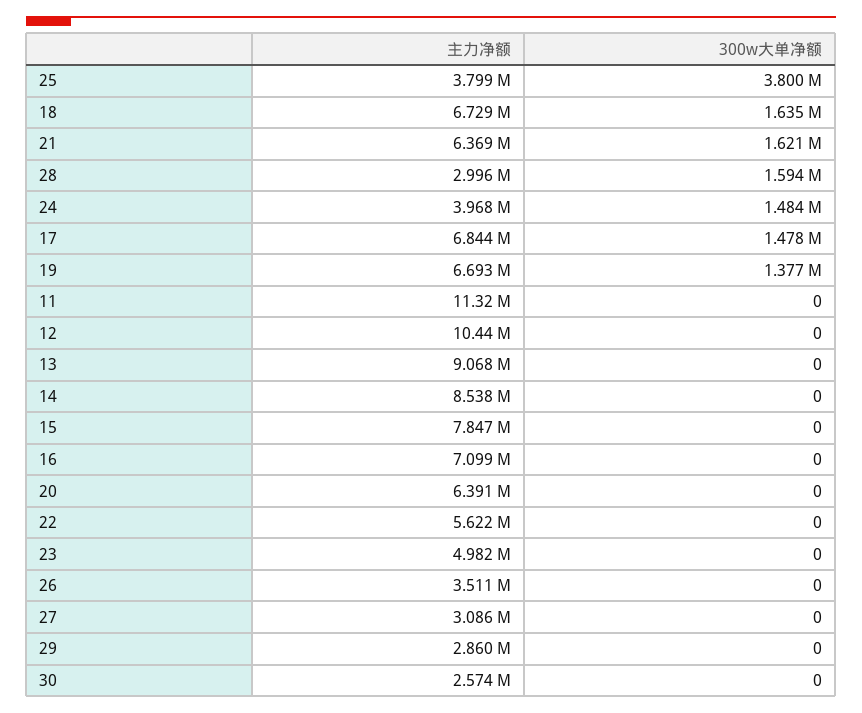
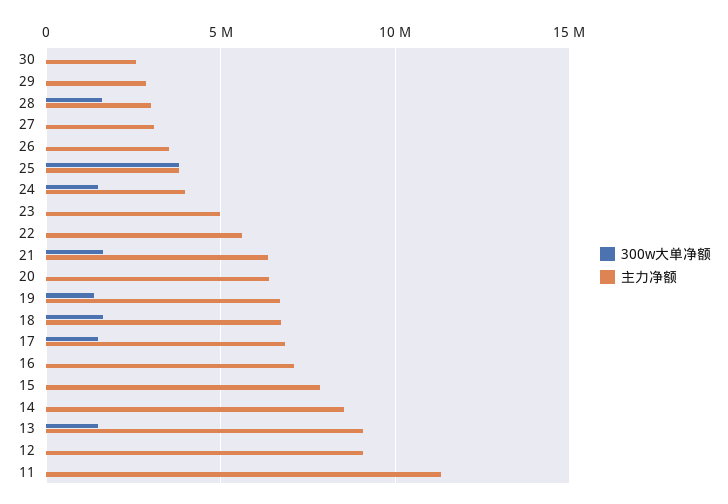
主力净额, 12: 10440000 -> 9000000
300w大单净额, 13: 0 -> 1500000

